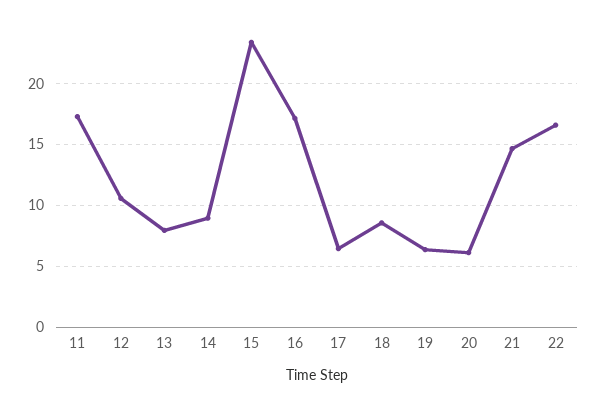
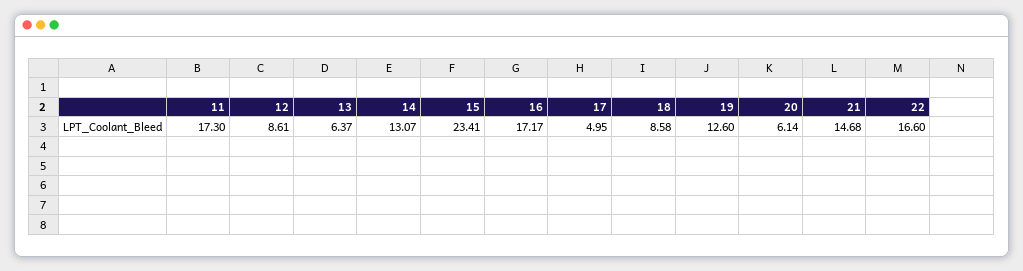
12: 10.5 -> 8.61
13: 8 -> 6.37
14: 9 -> 13.07
17: 6.5 -> 4.95
19: 6.5 -> 12.6

